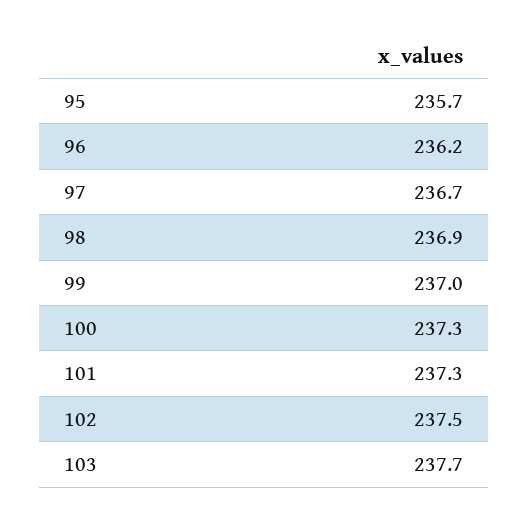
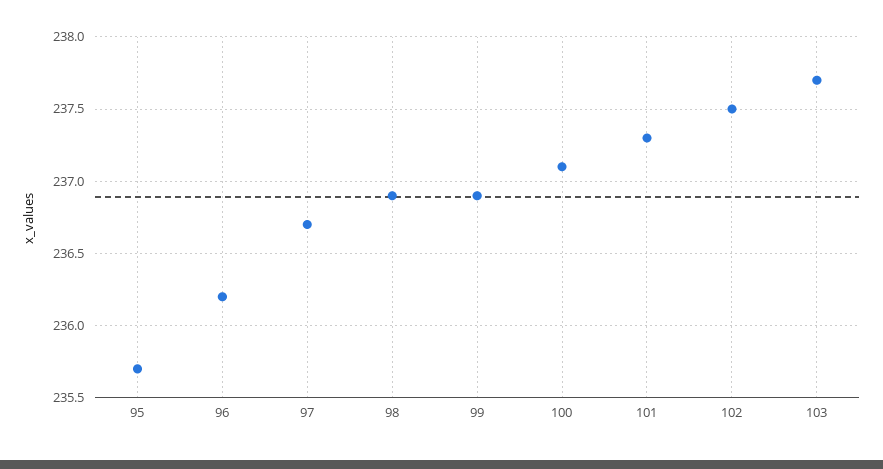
99: 237 -> 236.9
100: 237.3 -> 237.1

